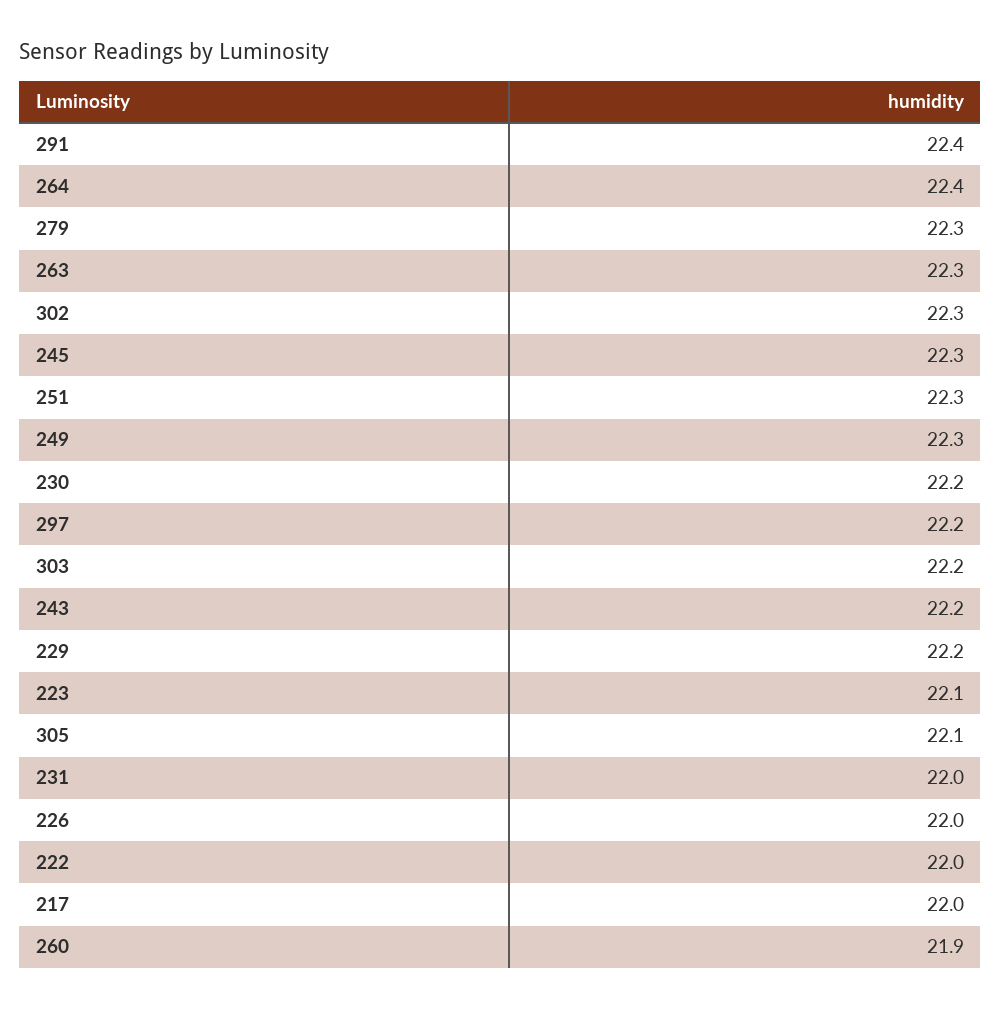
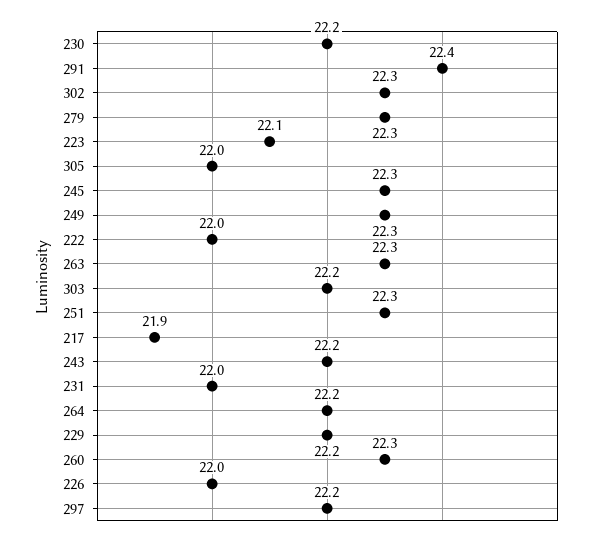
264: 22.4 -> 22.2
305: 22.1 -> 22
217: 22 -> 21.9
260: 21.9 -> 22.3

